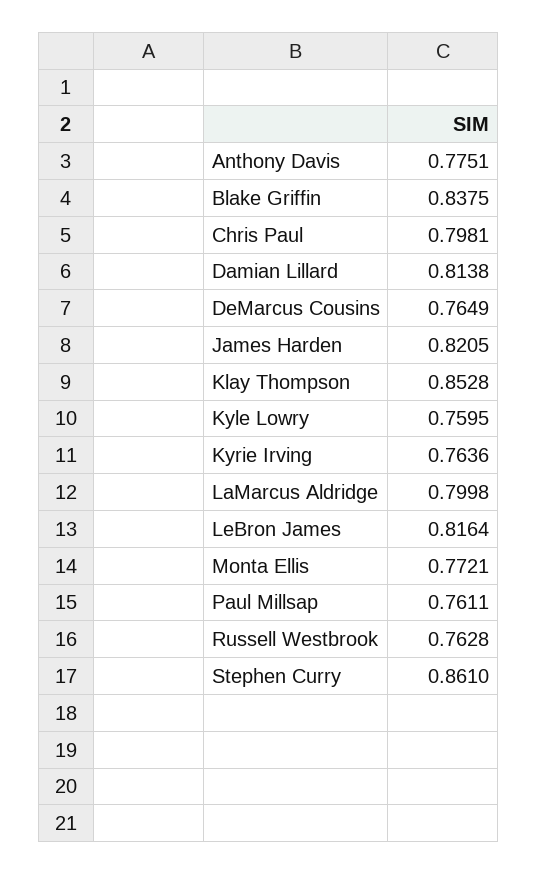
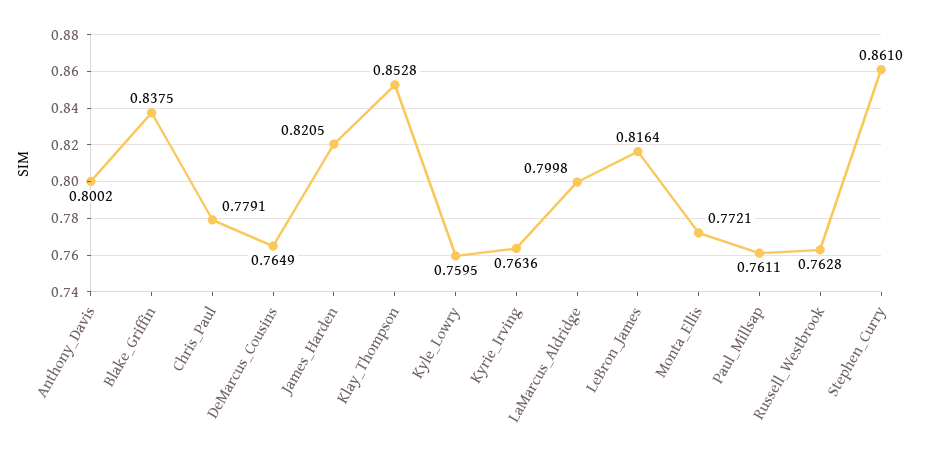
Anthony Davis: 0.7751 -> 0.8002
Chris Paul: 0.7981 -> 0.7791
Damian Lillard: 0.8138 -> none

